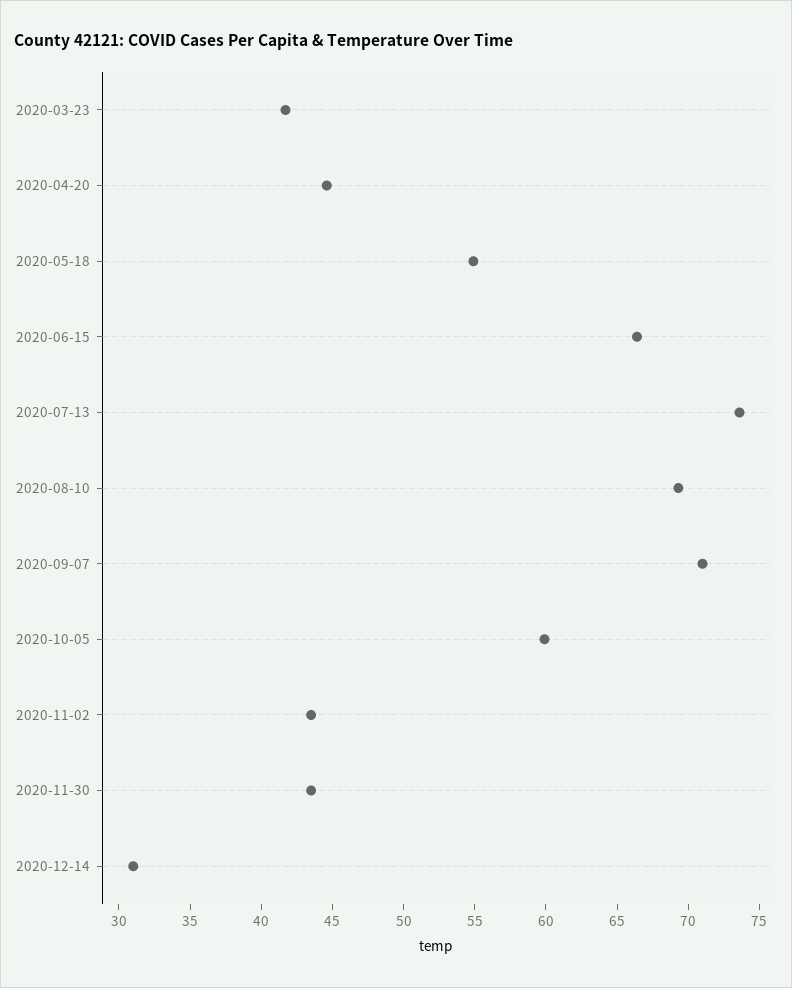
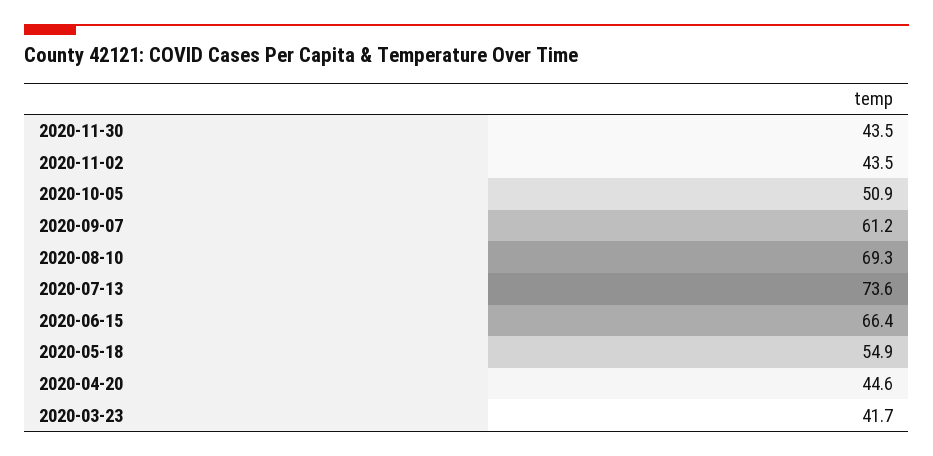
2020-09-07: 71 -> 61.2
2020-10-05: 60 -> 50.9
2020-12-14: 31 -> none

